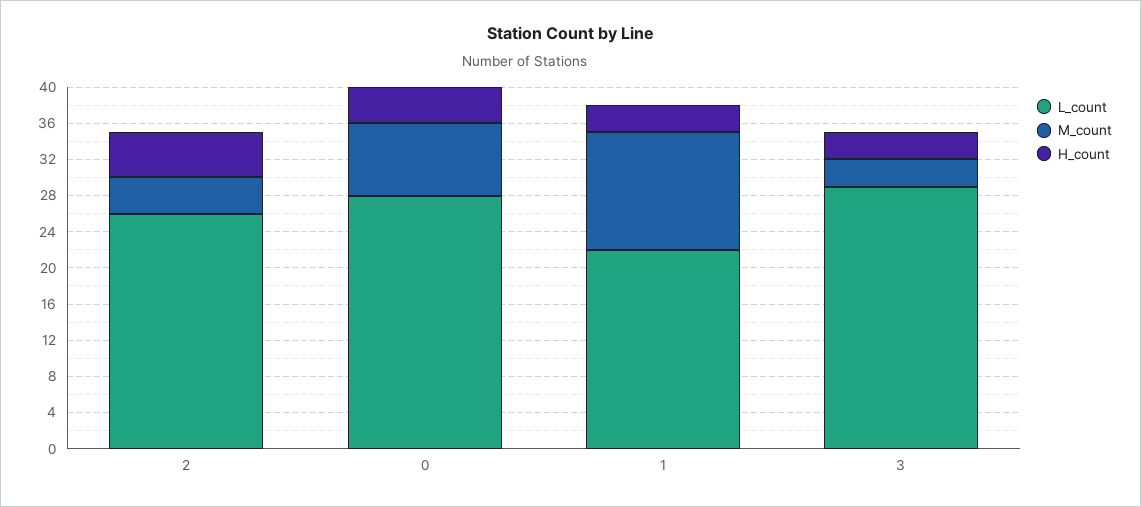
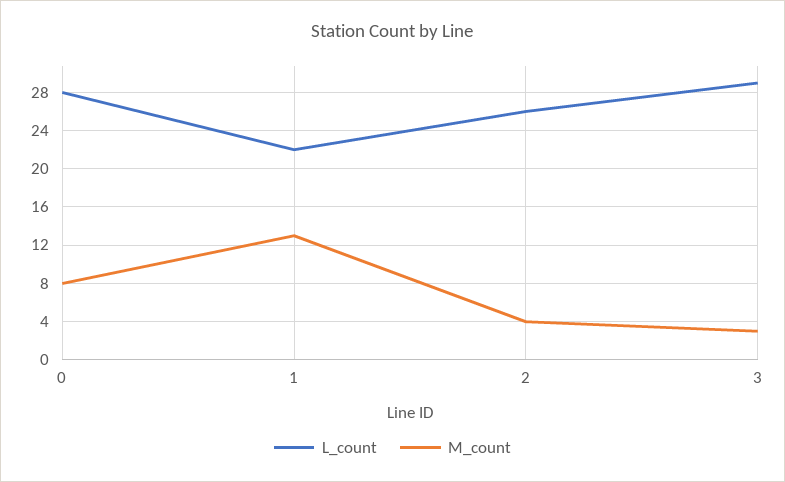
H_count, 2: 5 -> none
H_count, 0: 4 -> none
H_count, 1: 3 -> none
H_count, 3: 3 -> none

